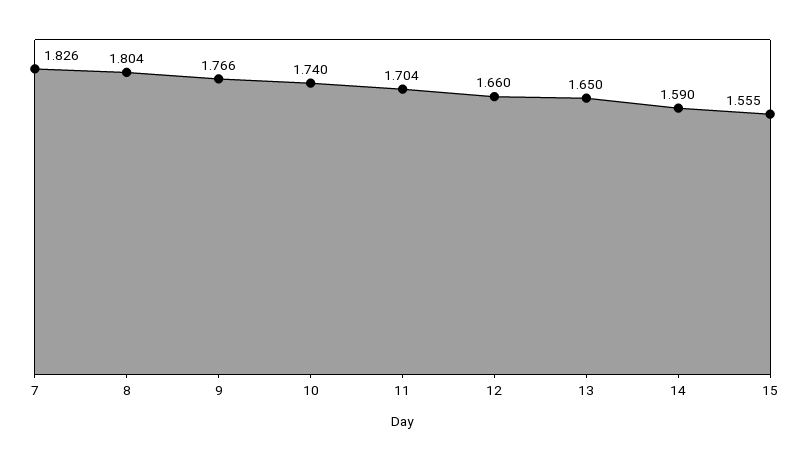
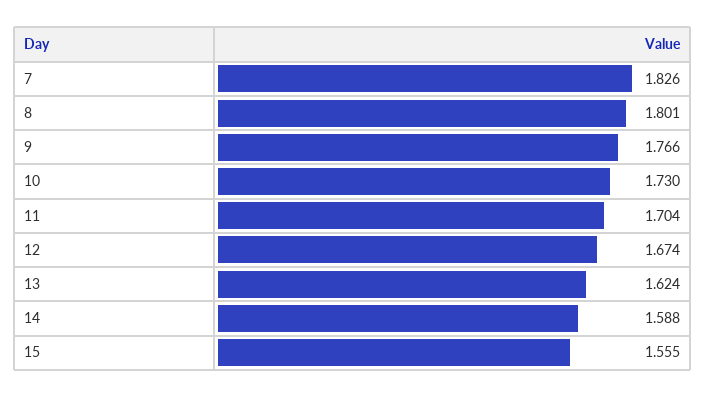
8: 1.804 -> 1.801
10: 1.74 -> 1.73
12: 1.66 -> 1.674
13: 1.65 -> 1.624
14: 1.59 -> 1.588

